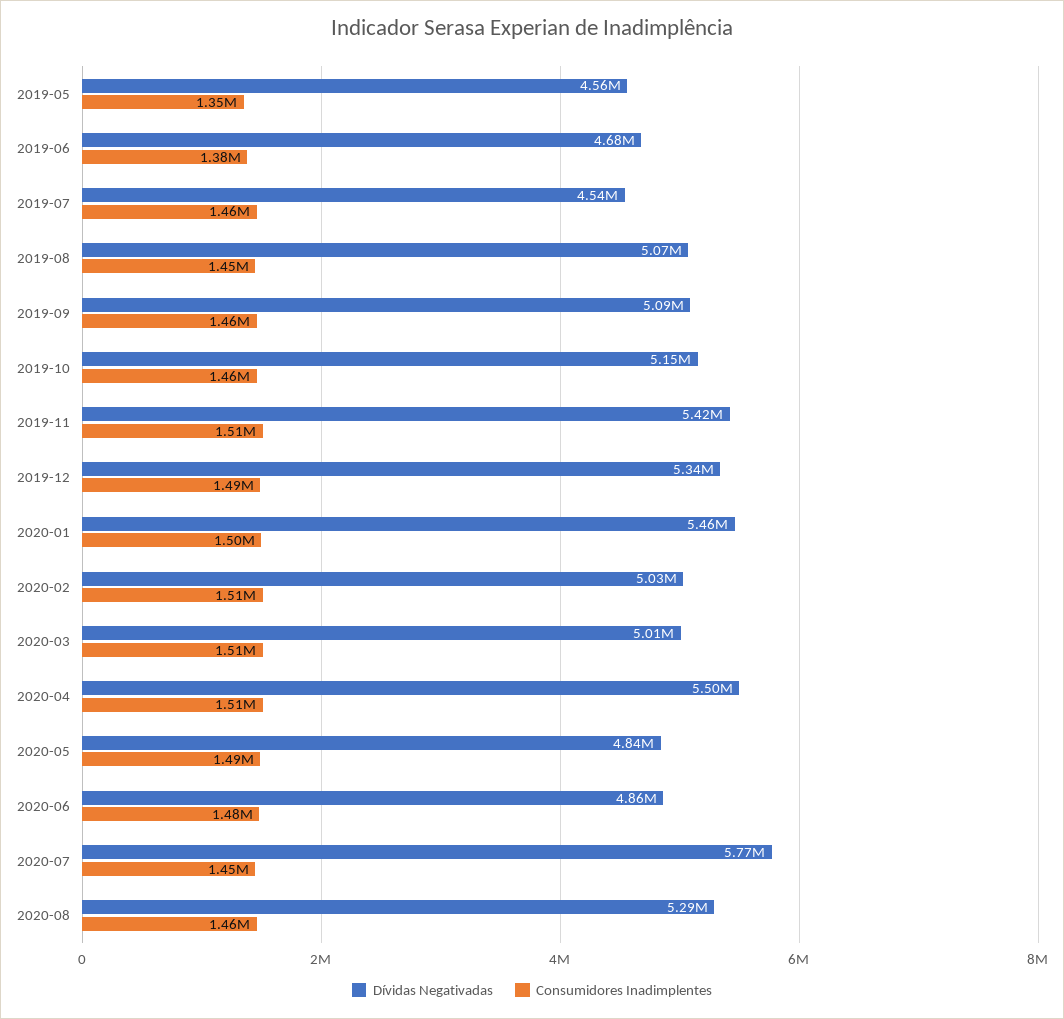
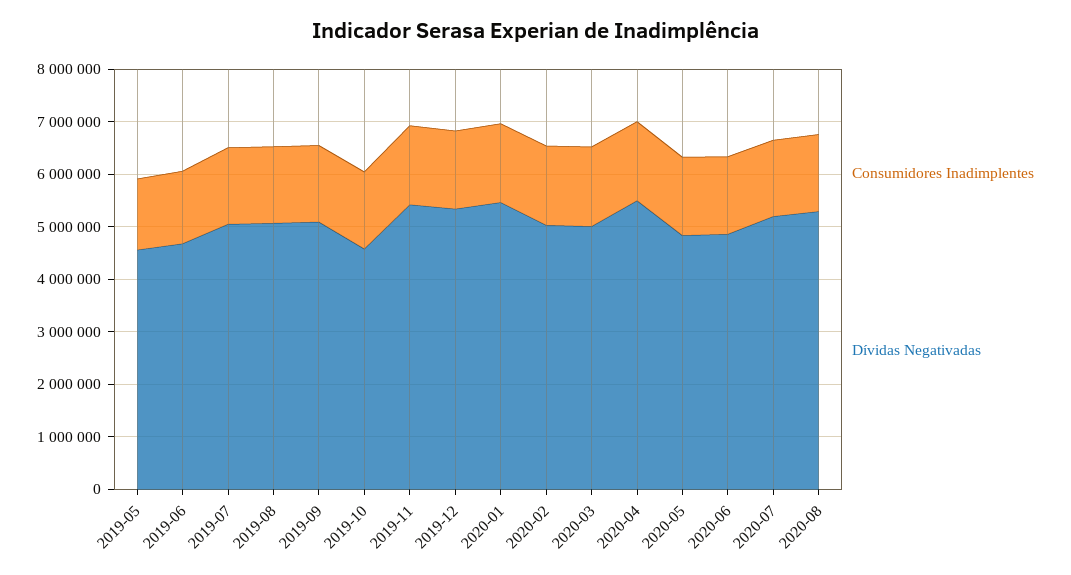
Dívidas Negativadas, 2019-07: 4540000 -> 5000000
Dívidas Negativadas, 2019-10: 5150000 -> 4600000
Dívidas Negativadas, 2020-07: 5770000 -> 5200000

